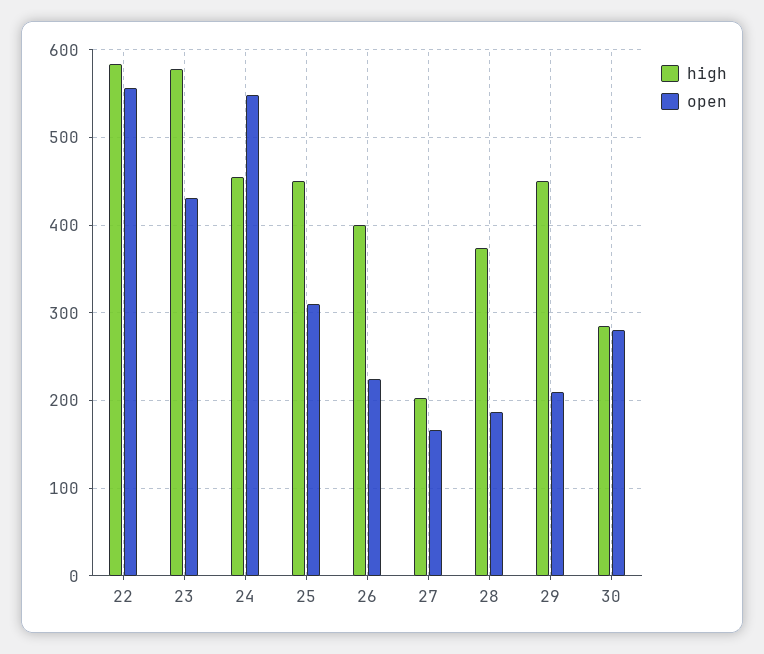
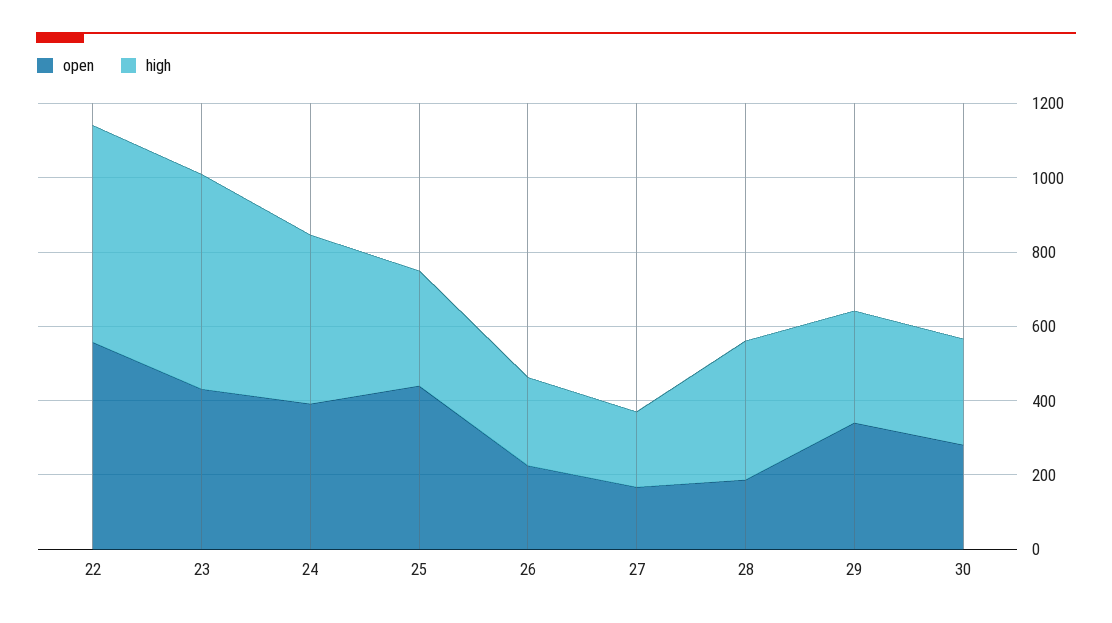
open, 24: 550 -> 400
high, 25: 450 -> 300
open, 25: 310 -> 450
high, 26: 400 -> 250
high, 29: 450 -> 300
open, 29: 210 -> 350

